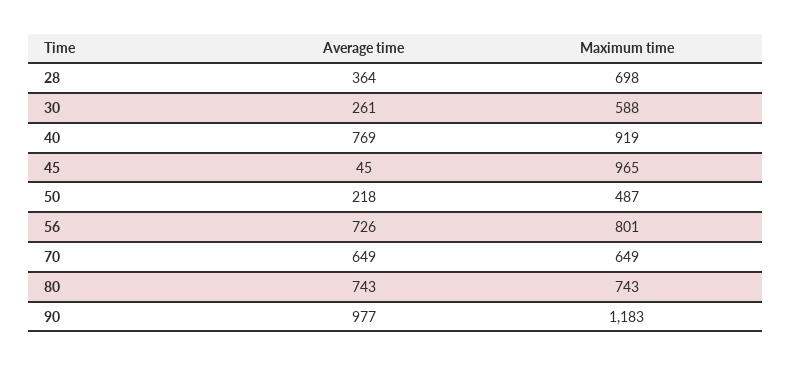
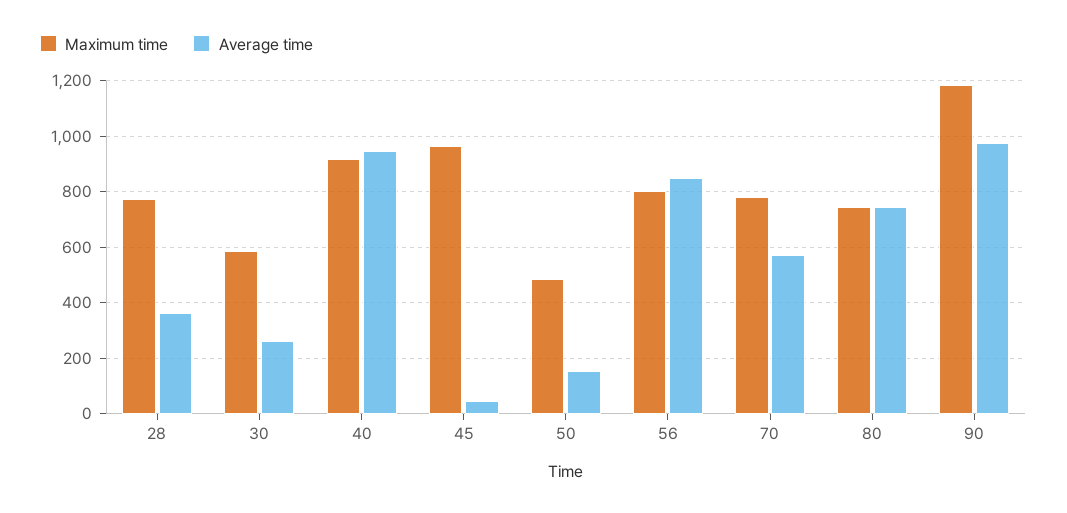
Maximum time, 28: 698 -> 775
Average time, 40: 769 -> 950
Average time, 50: 218 -> 150
Average time, 56: 726 -> 850
Average time, 70: 649 -> 575
Maximum time, 70: 649 -> 775

